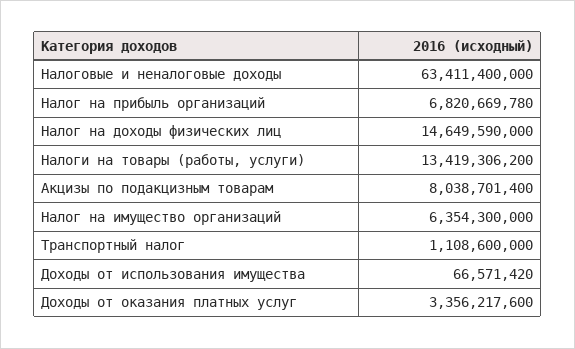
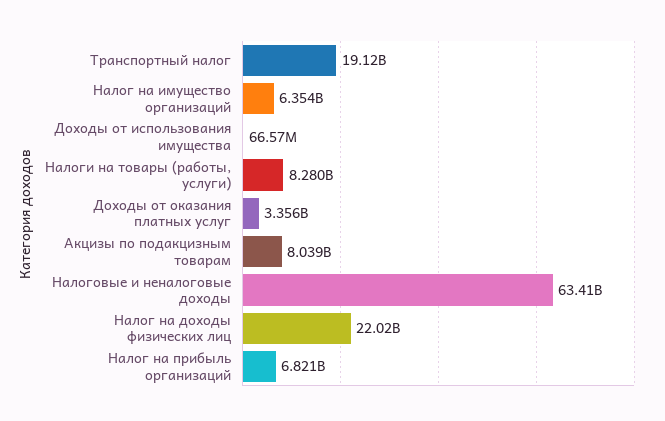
Налог на доходы физических лиц: 14649590000 -> 22020000000
Налоги на товары (работы, услуги): 13419306200 -> 8280000000
Транспортный налог: 1108600000 -> 19120000000

